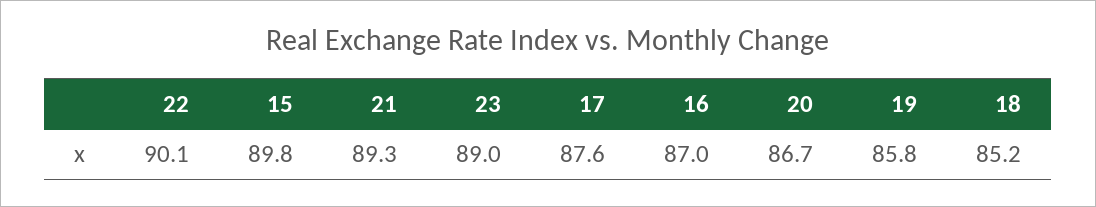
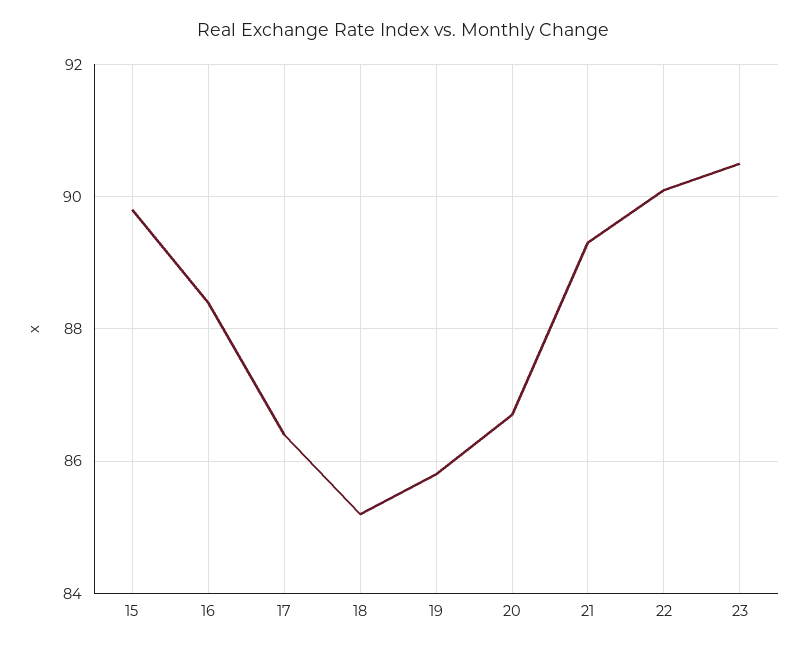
23: 89 -> 90.5
17: 87.6 -> 86.5
16: 87 -> 88.5

